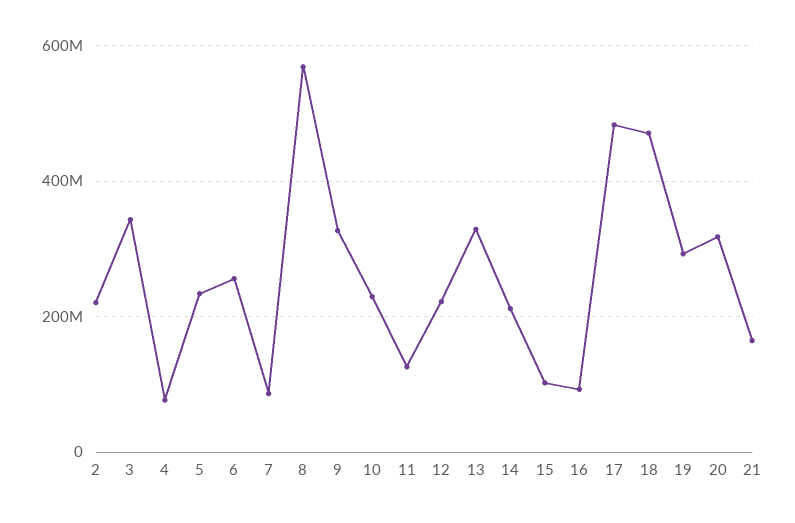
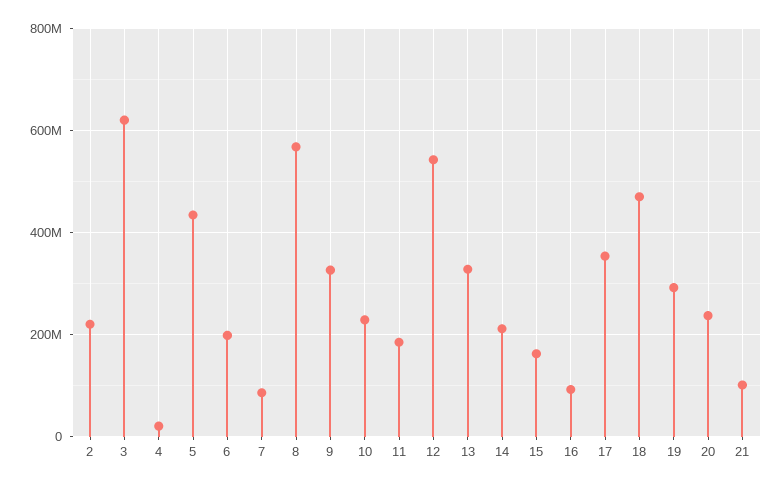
3: 340000000 -> 620000000
4: 80000000 -> 20000000
5: 240000000 -> 440000000
6: 260000000 -> 200000000
11: 120000000 -> 180000000
12: 220000000 -> 540000000
15: 100000000 -> 160000000
17: 480000000 -> 360000000
20: 320000000 -> 240000000
21: 160000000 -> 100000000

